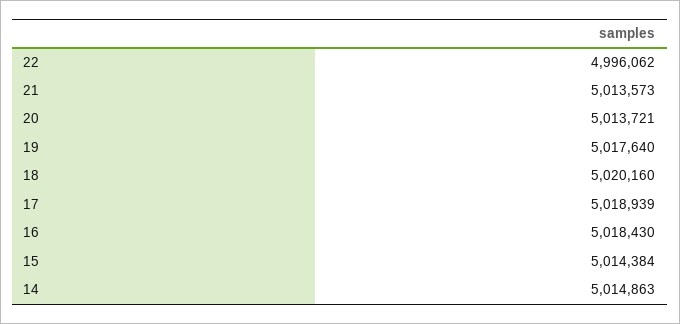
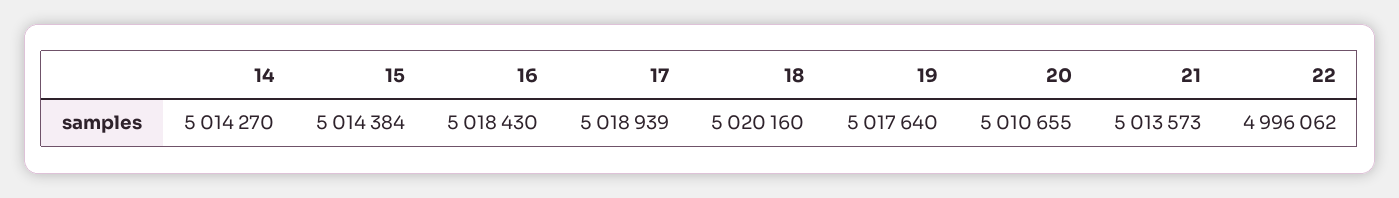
20: 5013721 -> 5010655
14: 5014863 -> 5014270

